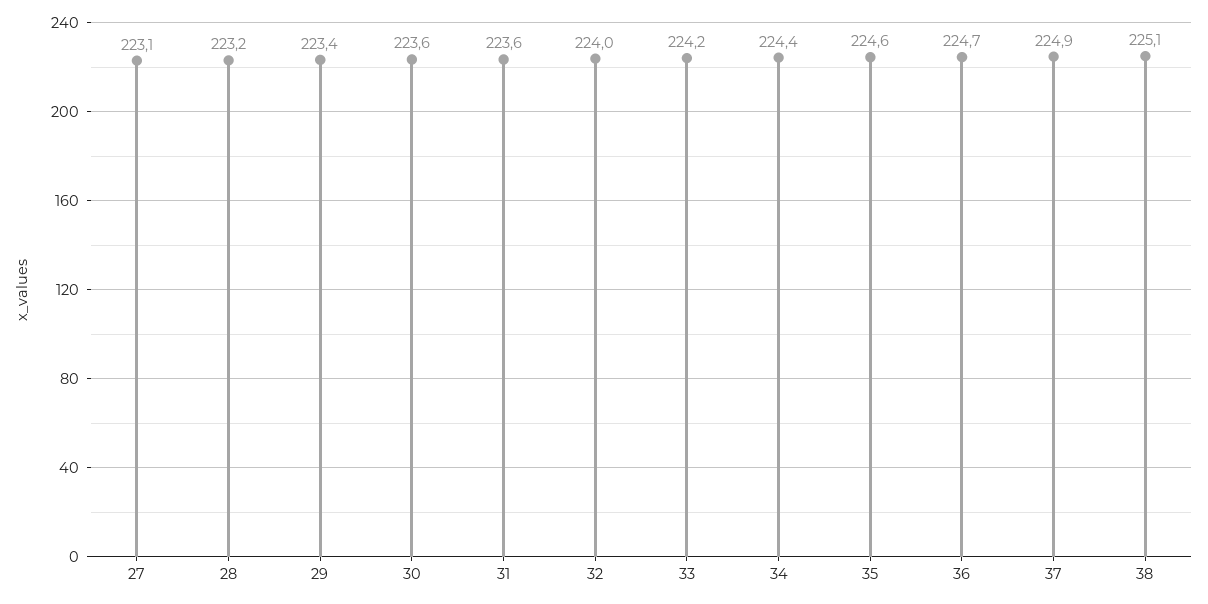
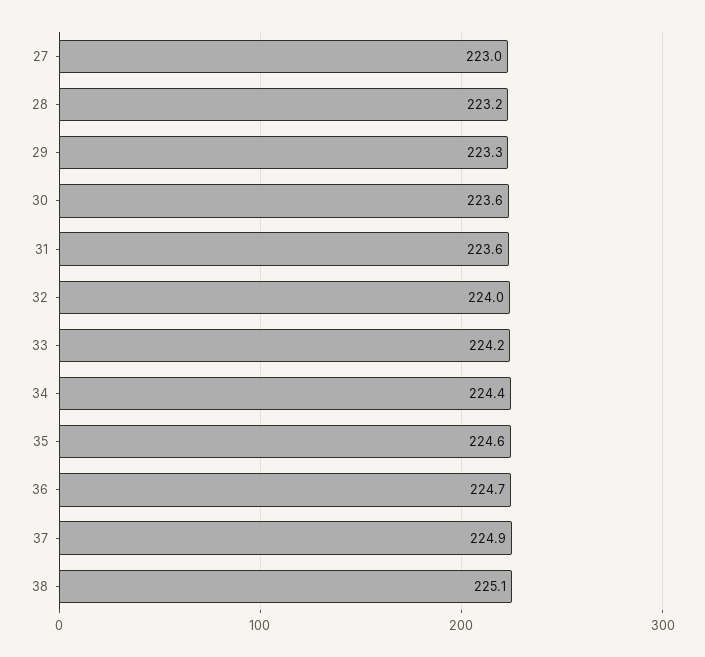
27: 223.1 -> 223
29: 223.4 -> 223.3

